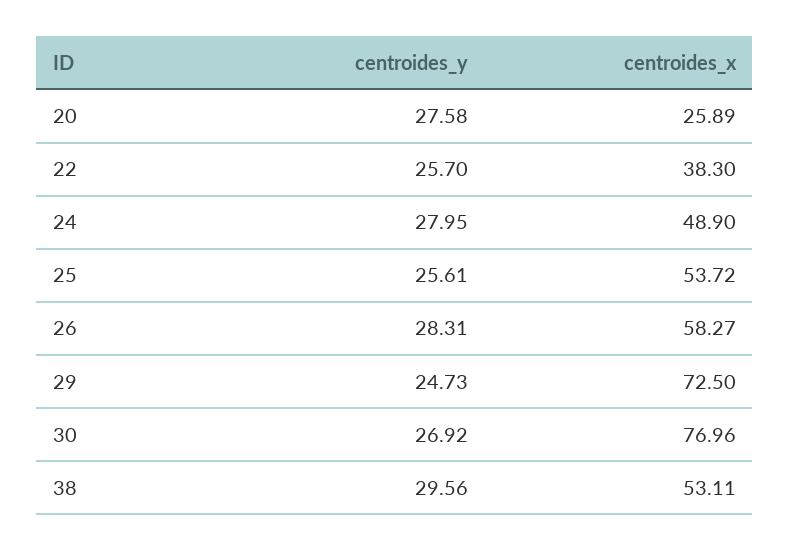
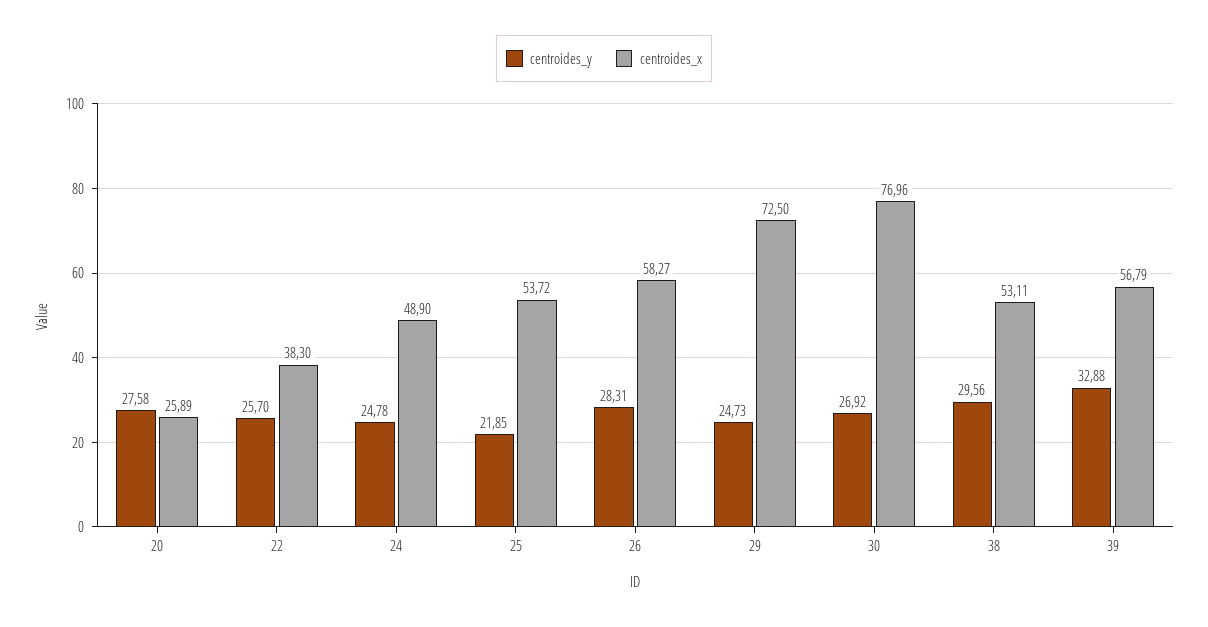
centroides_y, 24: 27.95 -> 24.78
centroides_y, 25: 25.61 -> 21.85
centroides_y, 39: none -> 32.88
centroides_x, 39: none -> 56.79

